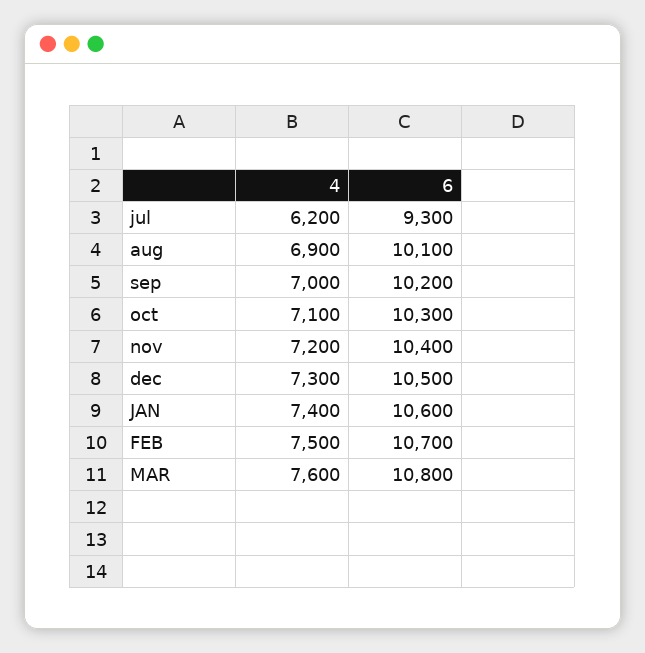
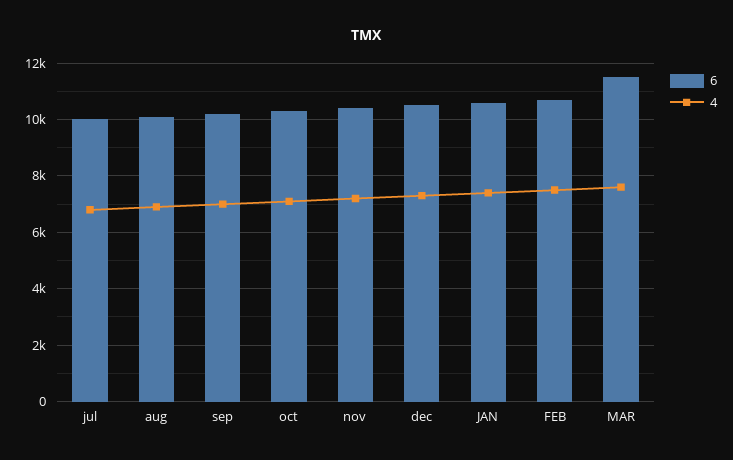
4, jul: 6200 -> 6750
6, jul: 9300 -> 10000
6, MAR: 10800 -> 11500

